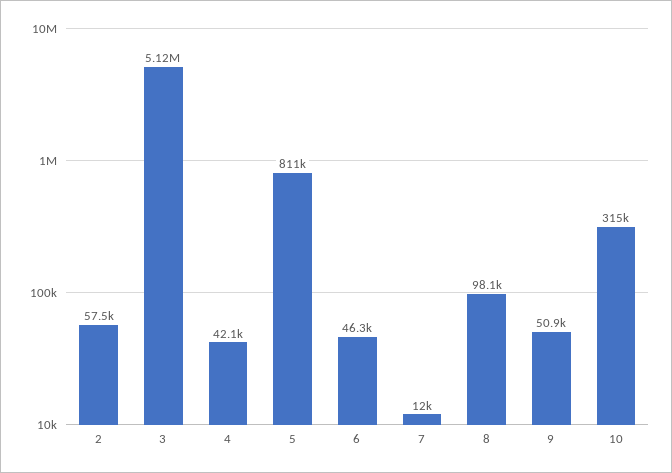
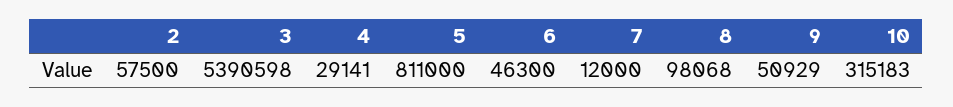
3: 5120000 -> 5390598
4: 42100 -> 29141

